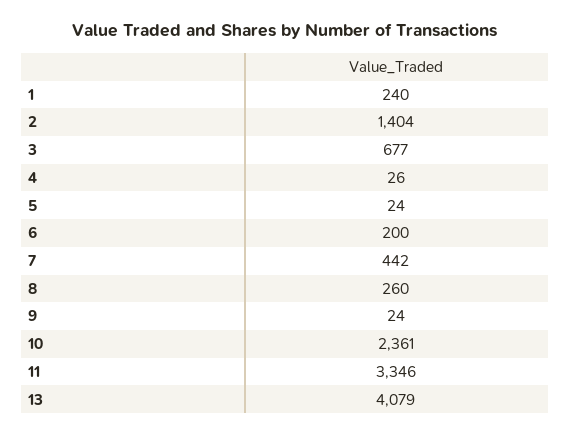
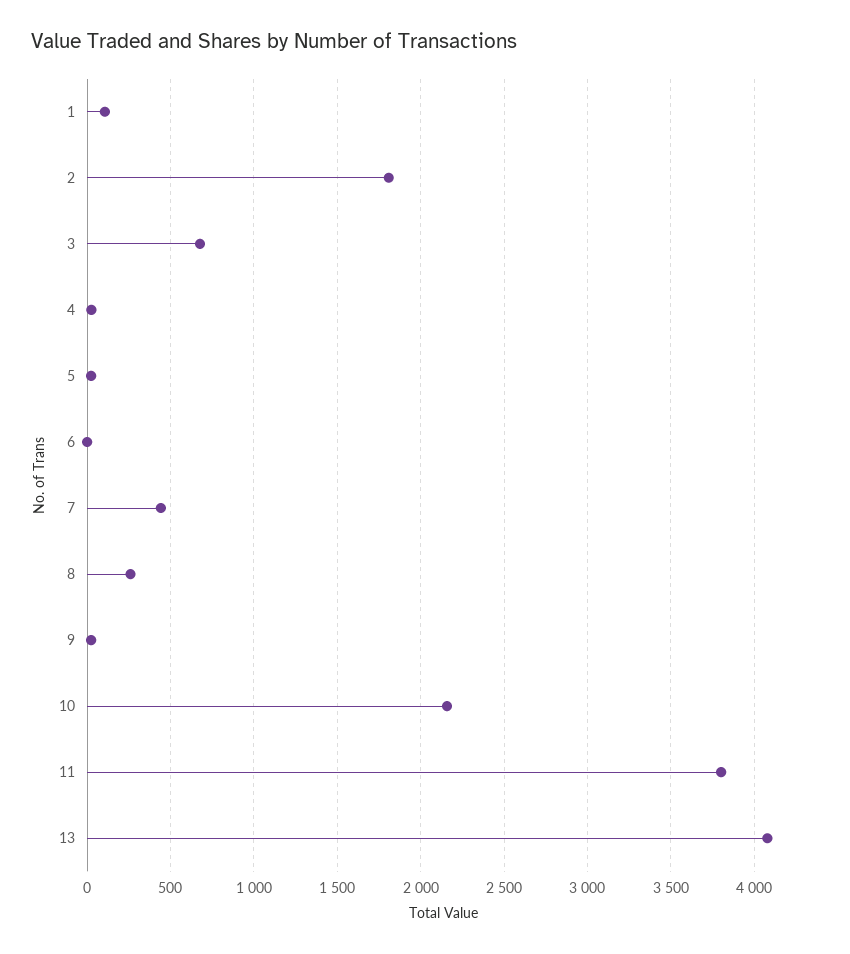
1: 240 -> 100
2: 1404 -> 1800
6: 200 -> 0
10: 2361 -> 2150
11: 3346 -> 3800

